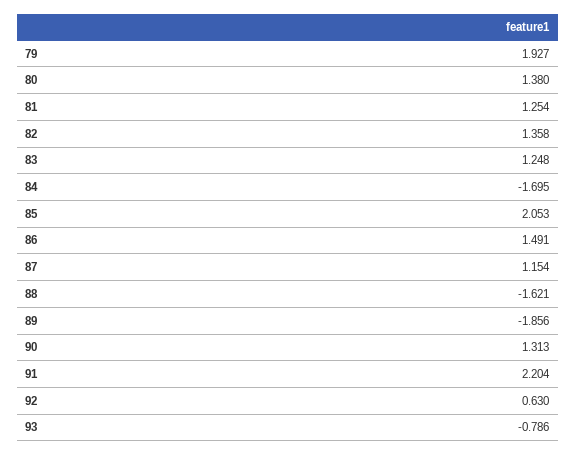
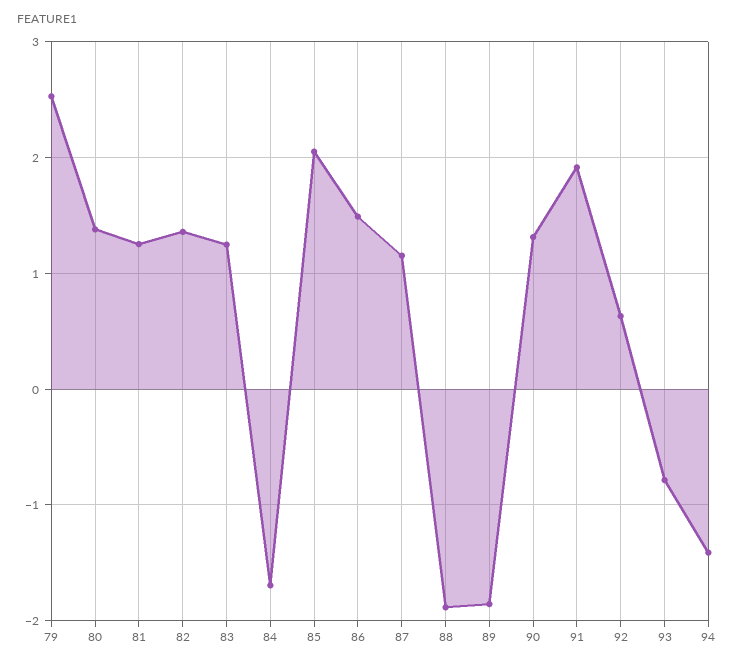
79: 1.927 -> 2.5
88: -1.621 -> -1.9
91: 2.204 -> 1.9
94: none -> -1.4

